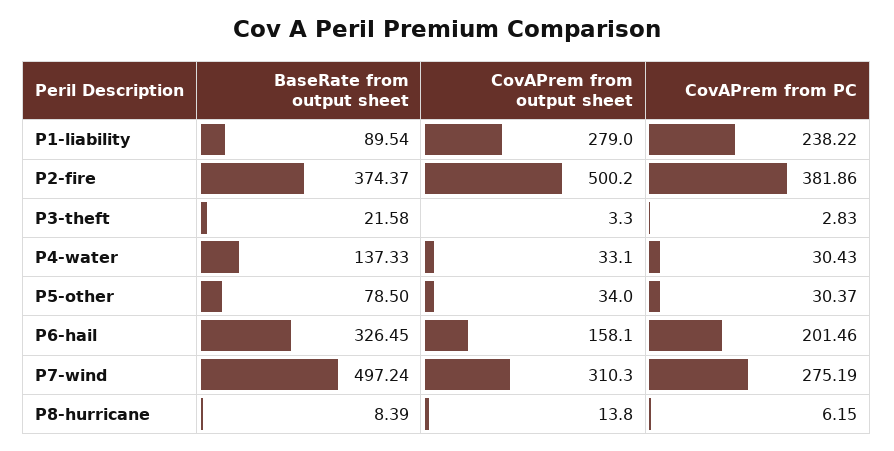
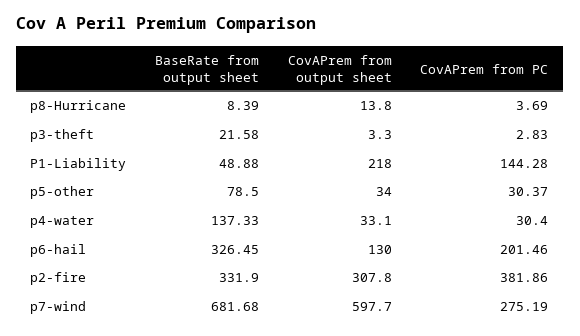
BaseRate from output sheet, P1-liability: 89.54 -> 48.88
CovAPrem from output sheet, P1-liability: 279 -> 218
CovAPrem from PC, P1-liability: 238.22 -> 144.28
BaseRate from output sheet, P2-fire: 374.37 -> 331.9
CovAPrem from output sheet, P2-fire: 500.2 -> 307.8
CovAPrem from PC, P4-water: 30.43 -> 30.4
CovAPrem from output sheet, P6-hail: 158.1 -> 130
BaseRate from output sheet, P7-wind: 497.24 -> 681.68
CovAPrem from output sheet, P7-wind: 310.3 -> 597.7
CovAPrem from PC, P8-hurricane: 6.15 -> 3.69

